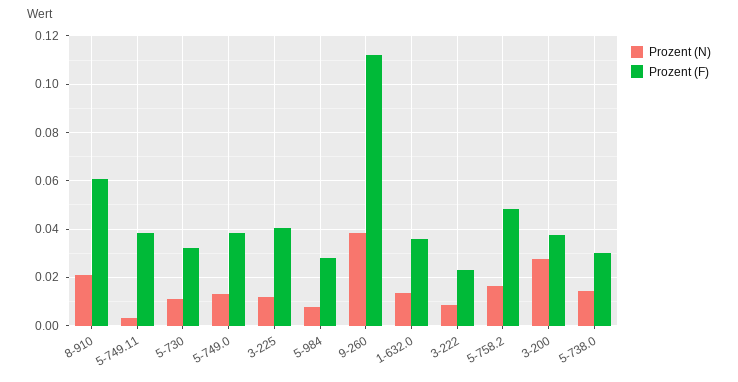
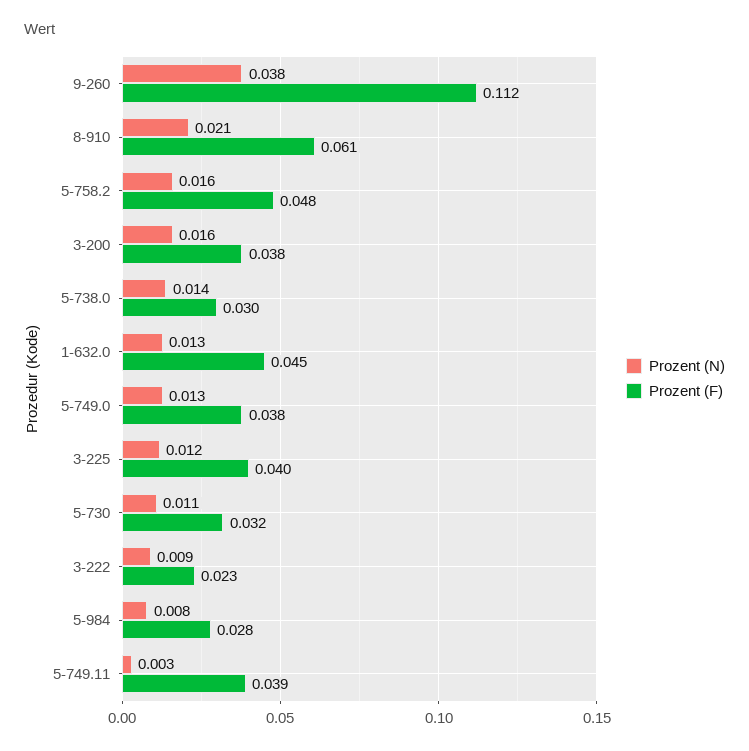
Prozent (F), 1-632.0: 0.035 -> 0.045
Prozent (N), 3-200: 0.0275 -> 0.016

